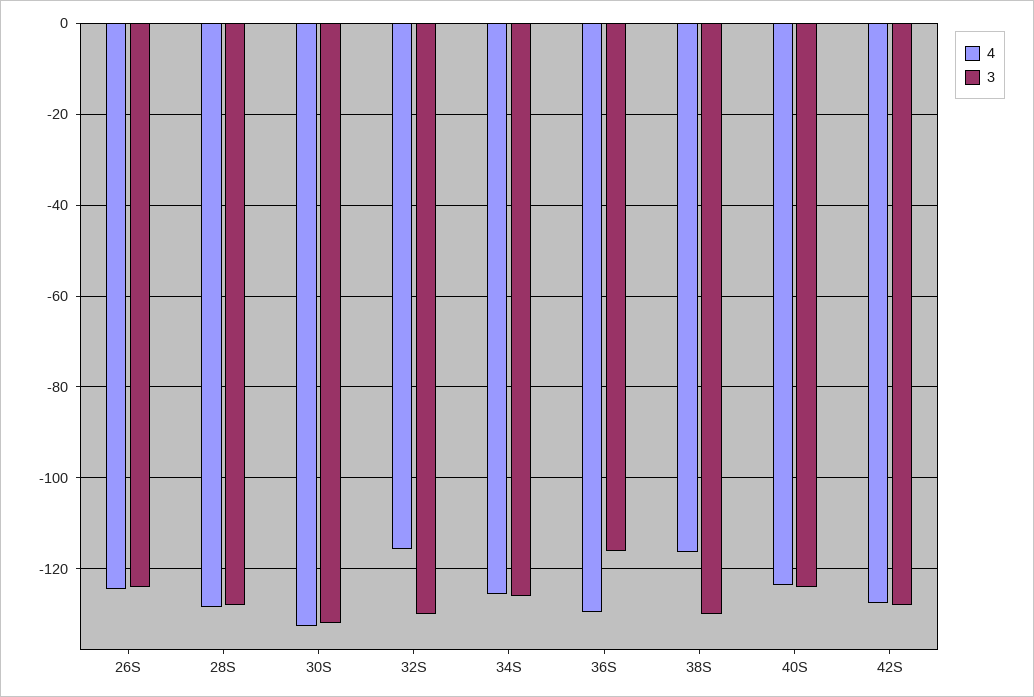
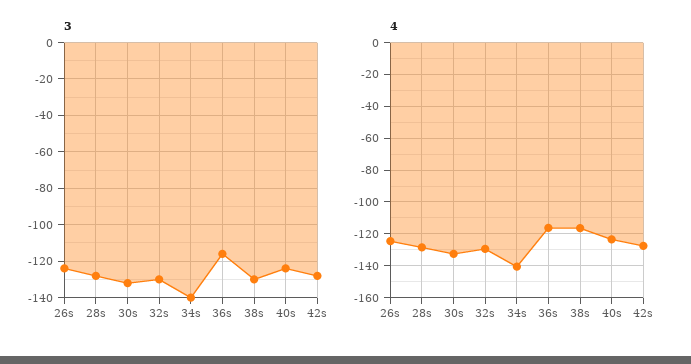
4, 32S: -116 -> -130
4, 34S: -126 -> -140
3, 34S: -126 -> -140
4, 36S: -130 -> -115

